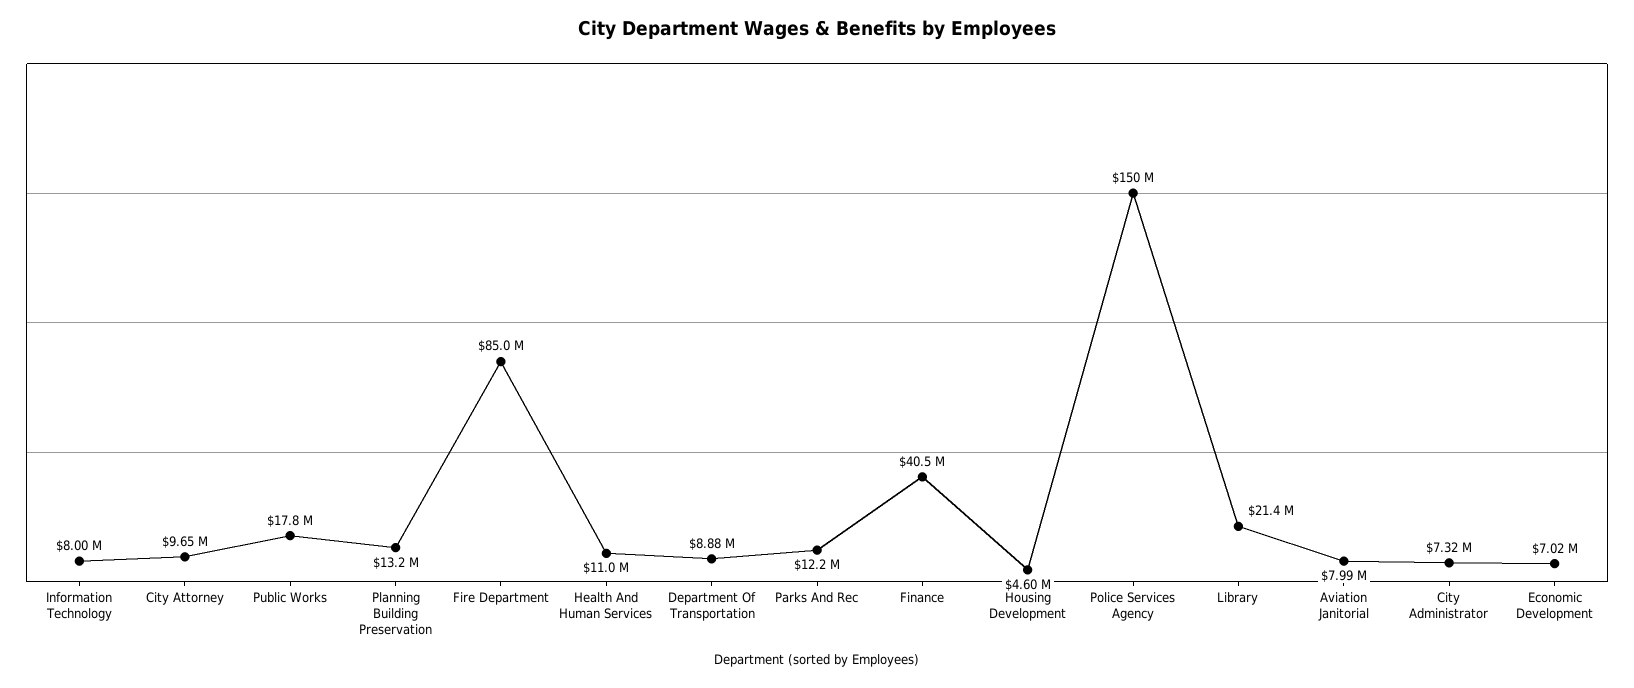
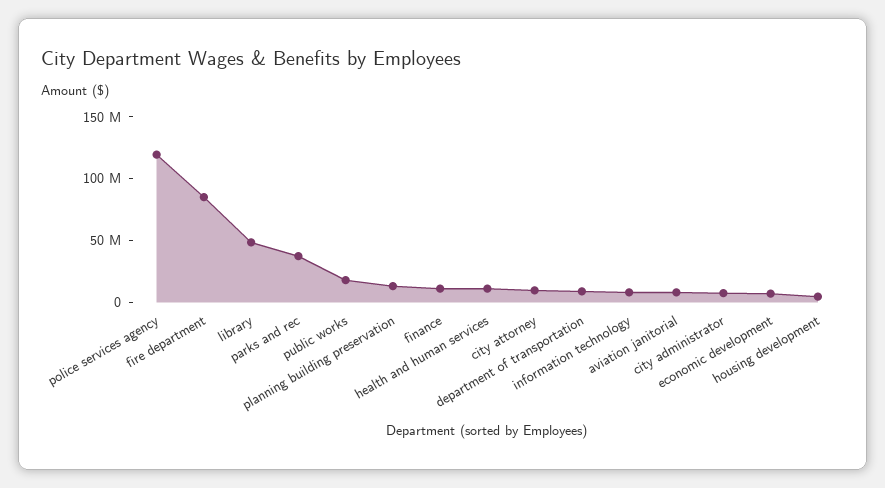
Parks And Rec: 12200000 -> 40000000
Finance: 40500000 -> 10000000
Police Services Agency: 150000000 -> 120000000
Library: 21400000 -> 50000000

